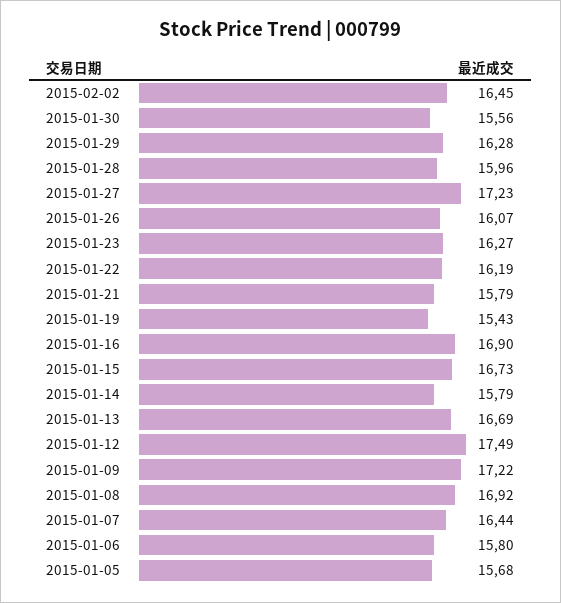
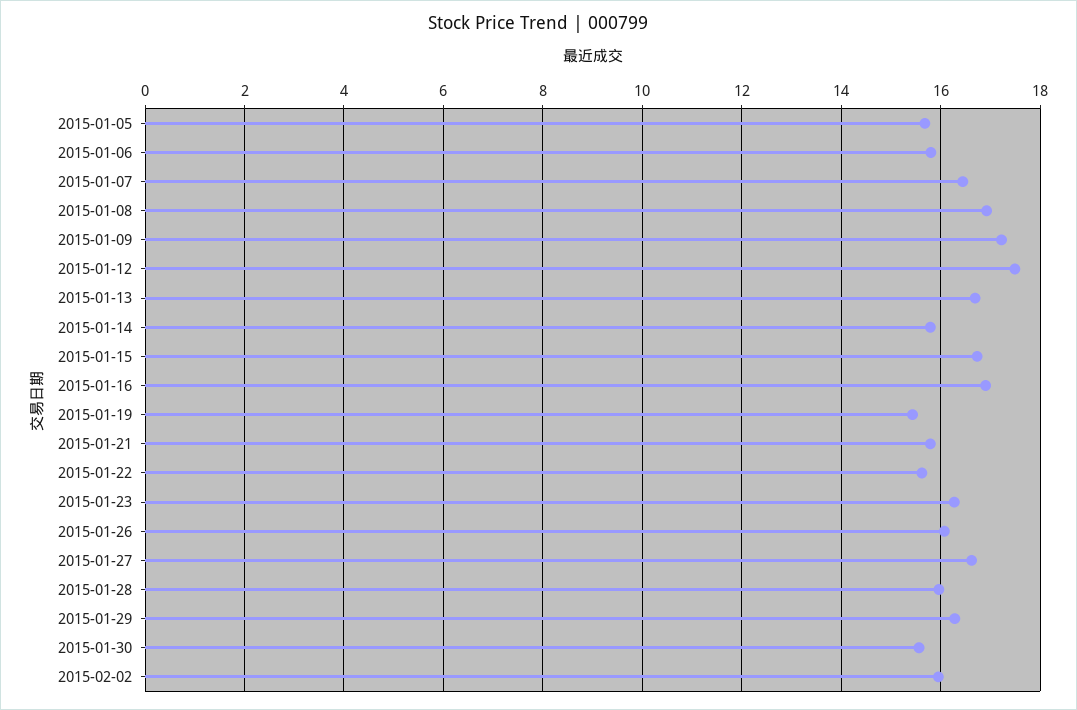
2015-02-02: 16.45 -> 16
2015-01-27: 17.23 -> 16.6
2015-01-22: 16.19 -> 15.6

